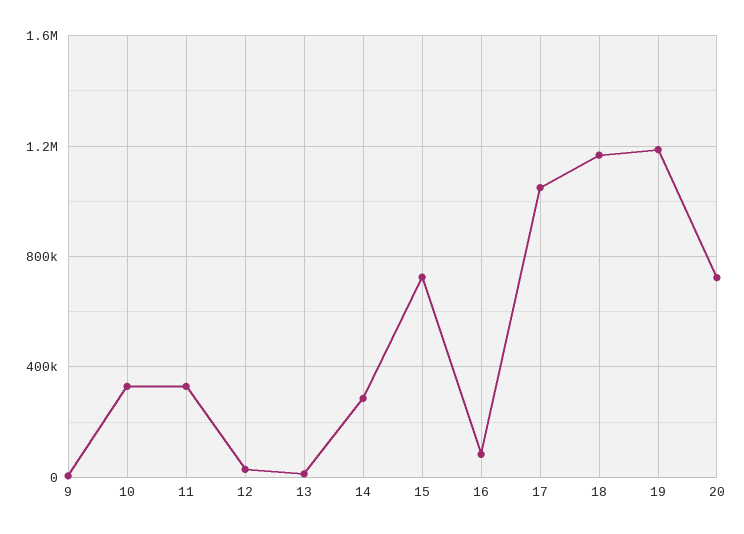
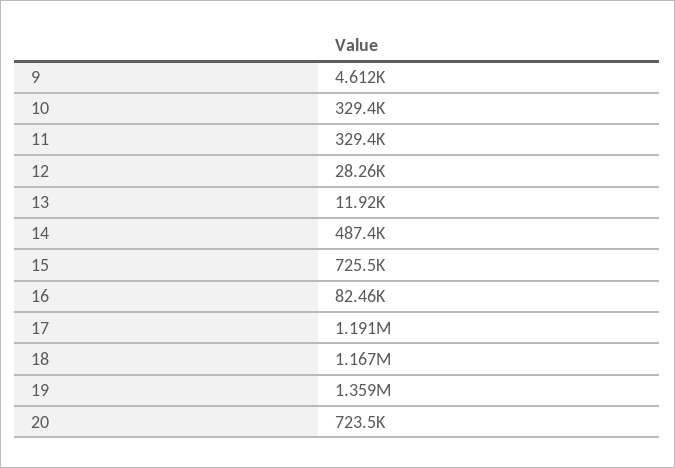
14: 300000 -> 487400
17: 1050000 -> 1191000
19: 1200000 -> 1359000

